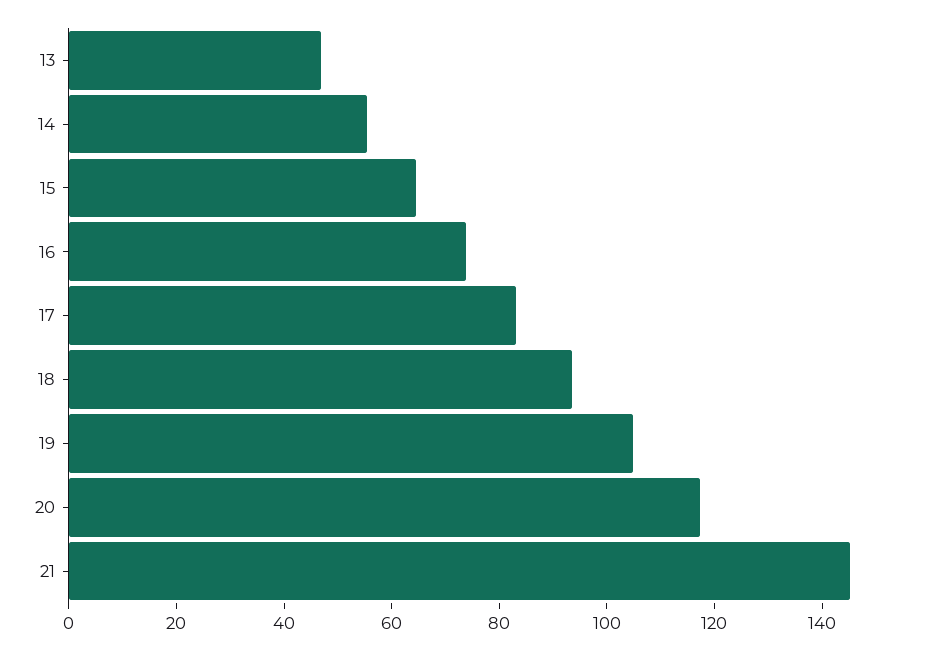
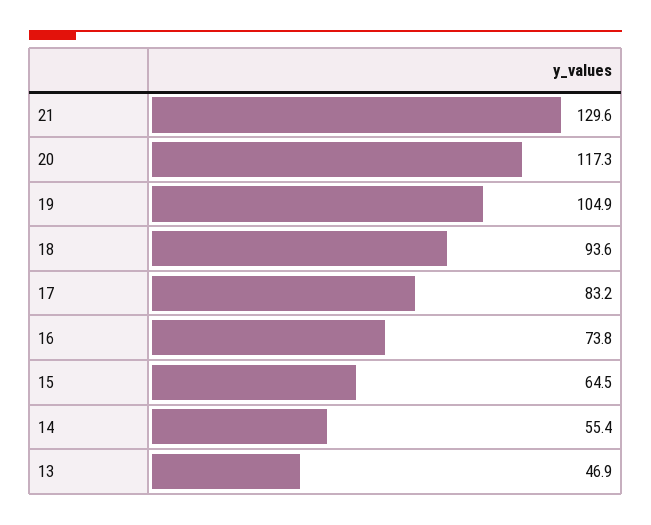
21: 145 -> 129.6

